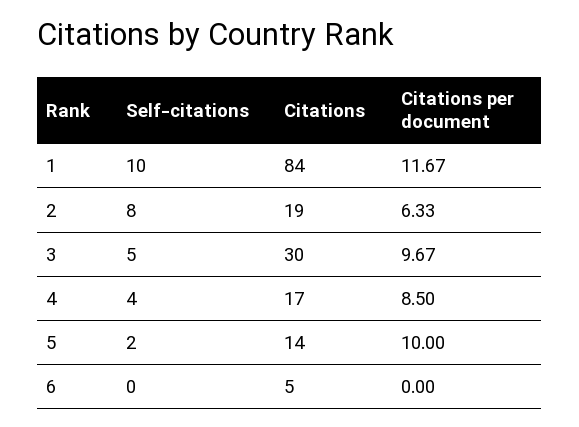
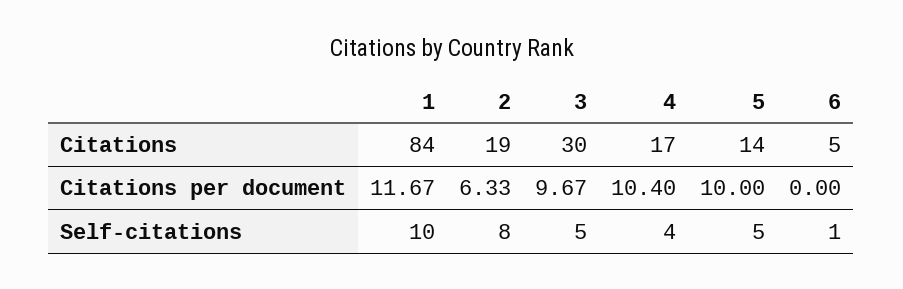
Citations per document, 4: 8.5 -> 10.4
Self-citations, 5: 2 -> 5
Self-citations, 6: 0 -> 1

